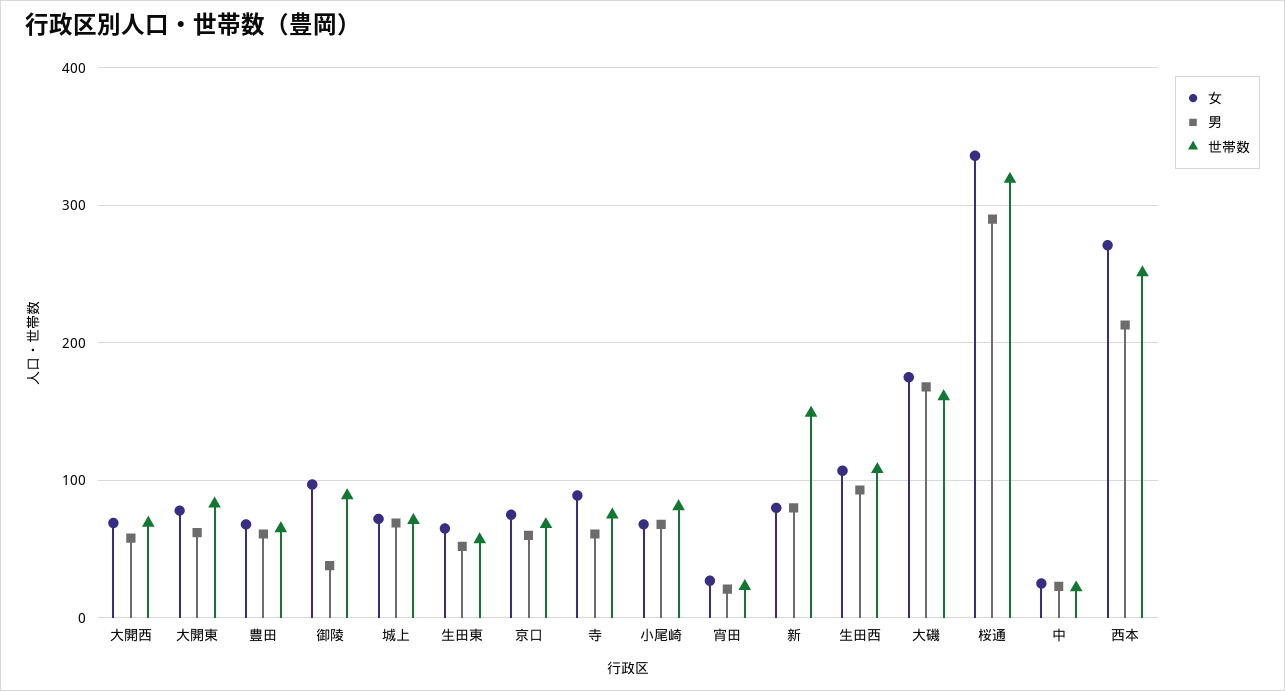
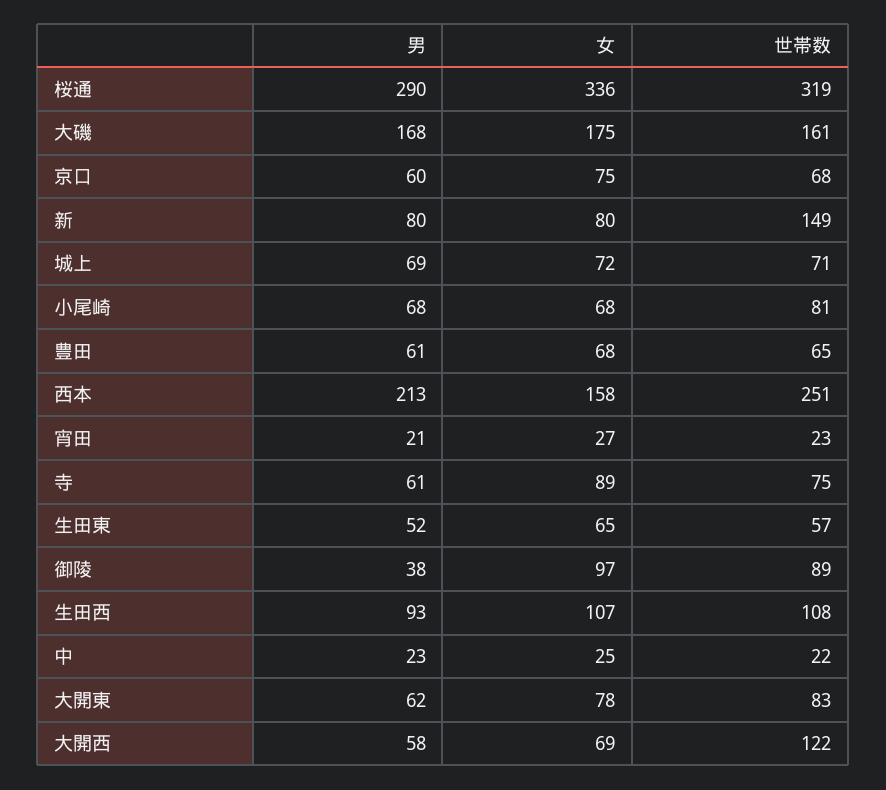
世帯数, 大開西: 70 -> 122
女, 西本: 270 -> 158

